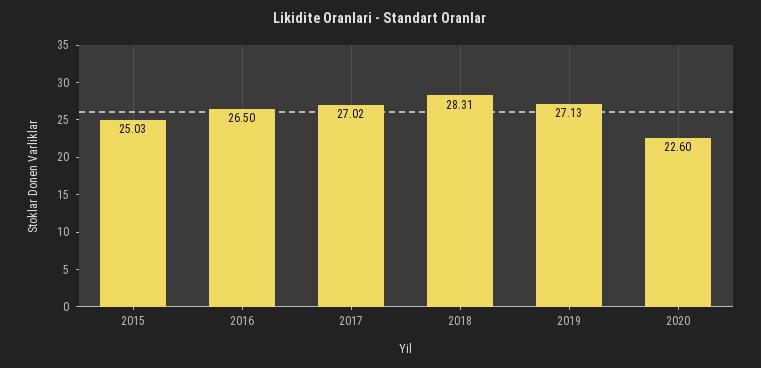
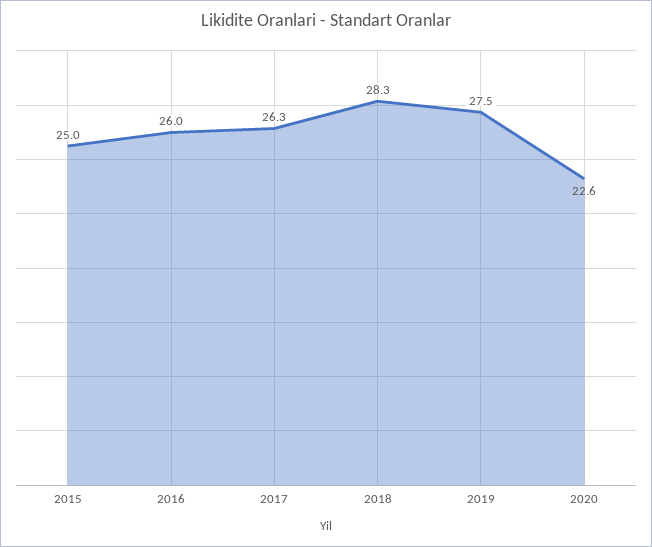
2016: 26.5 -> 26
2017: 27.02 -> 26.3
2019: 27.13 -> 27.5

